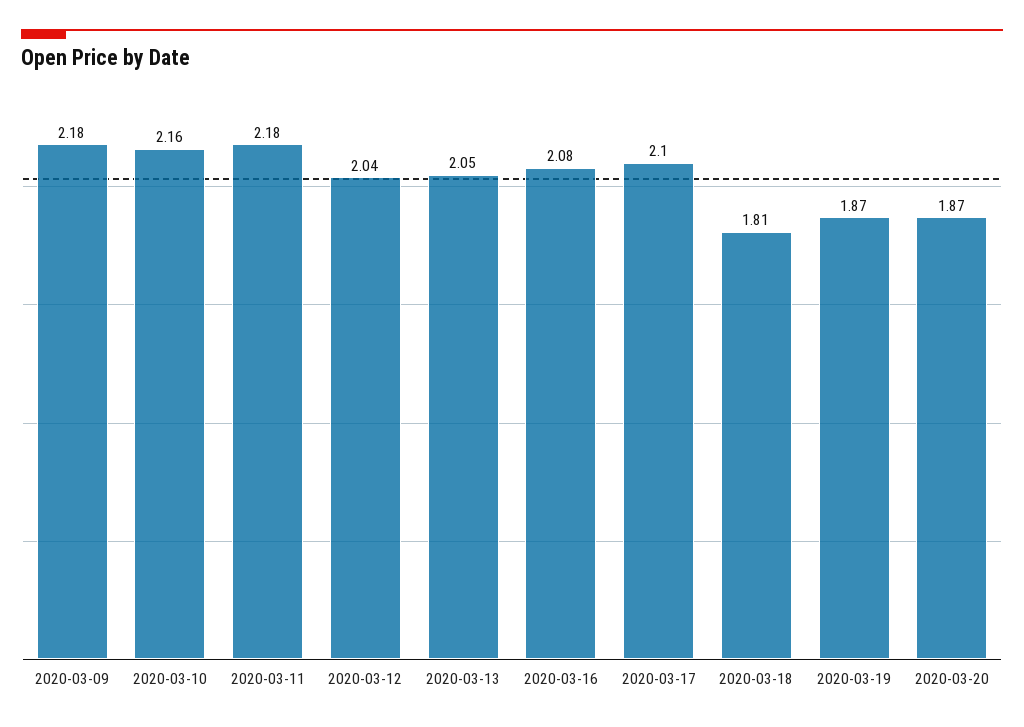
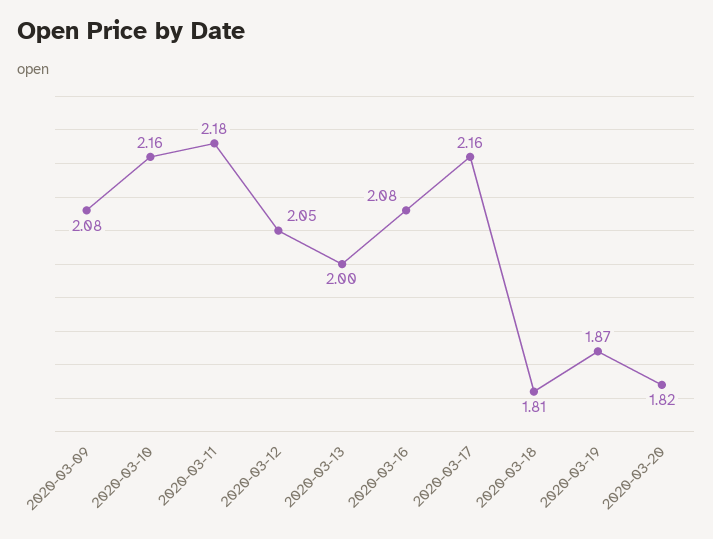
2020-03-09: 2.18 -> 2.08
2020-03-12: 2.04 -> 2.05
2020-03-13: 2.05 -> 2
2020-03-17: 2.1 -> 2.16
2020-03-20: 1.87 -> 1.82

